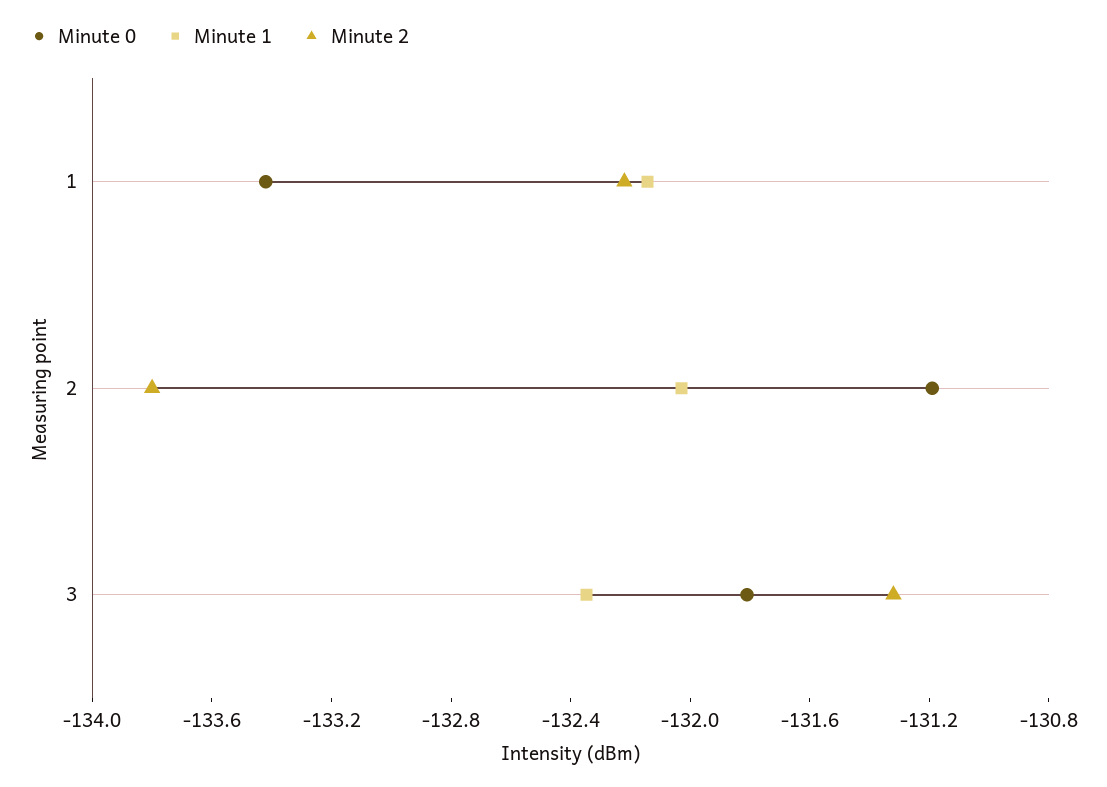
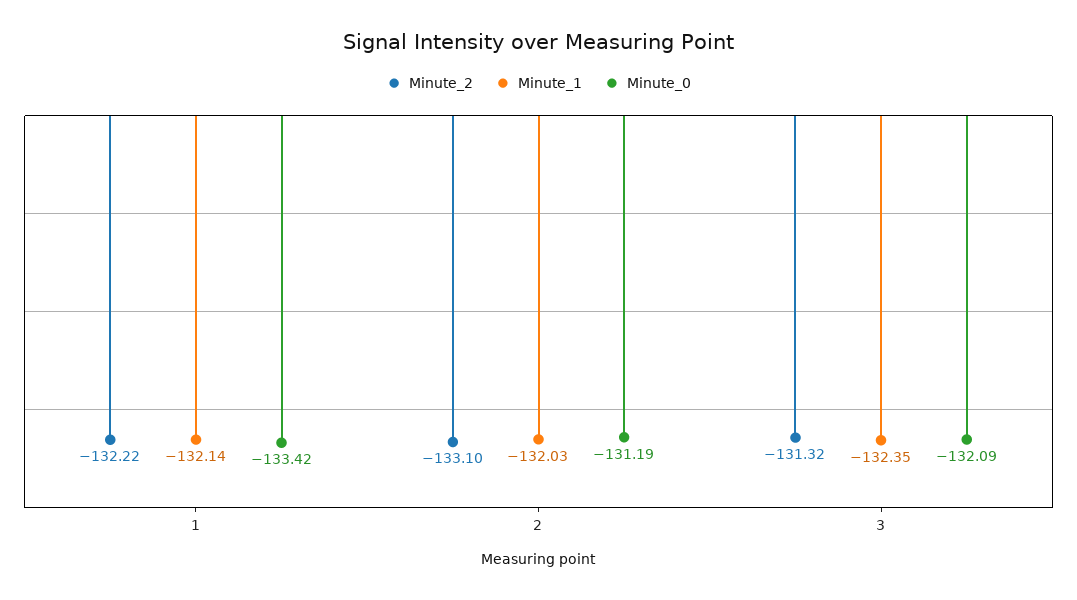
Minute 2, 2: -133.8 -> -133.1
Minute 0, 3: -131.8 -> -132.09

